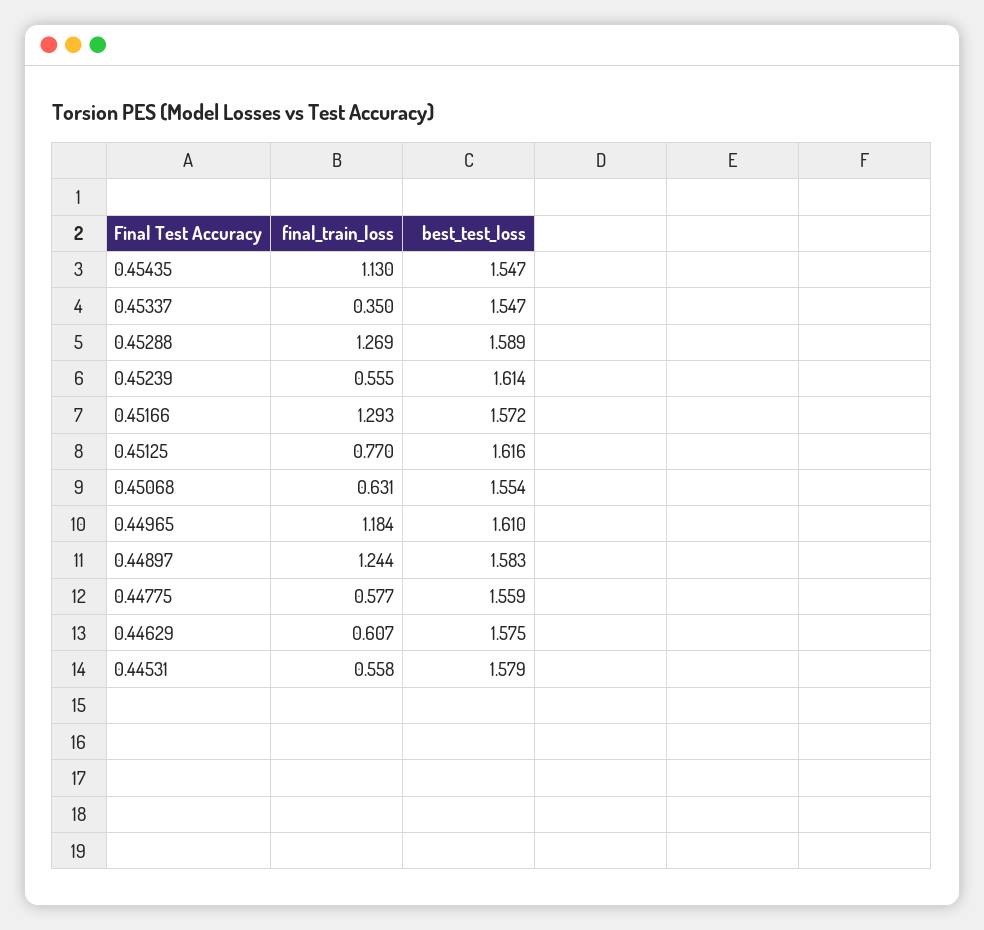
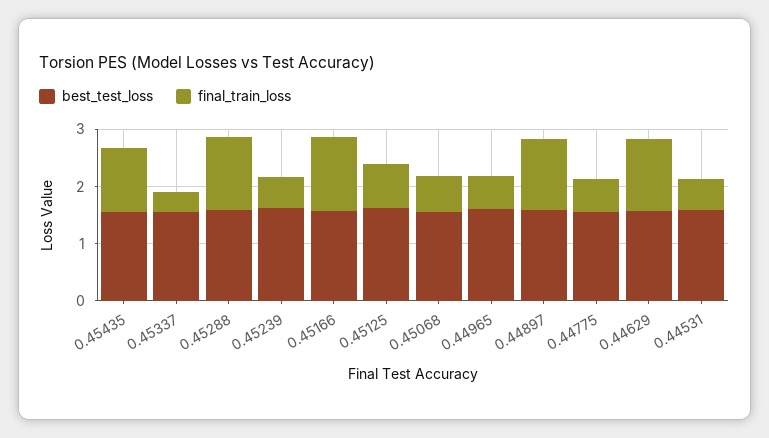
final_train_loss, 0.44965: 1.184 -> 0.6
final_train_loss, 0.44629: 0.607 -> 1.2

